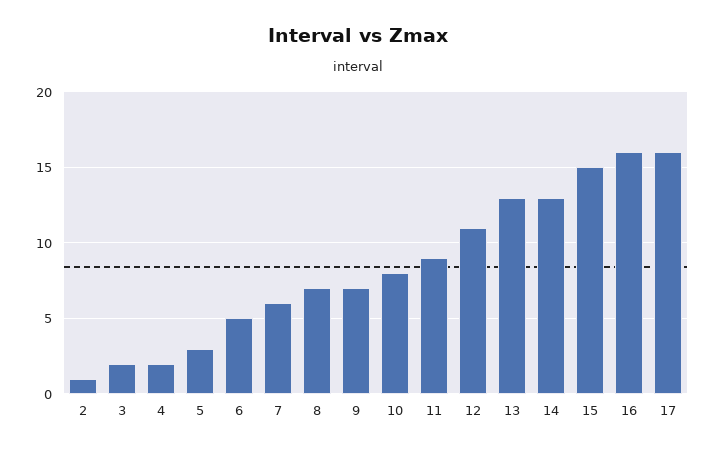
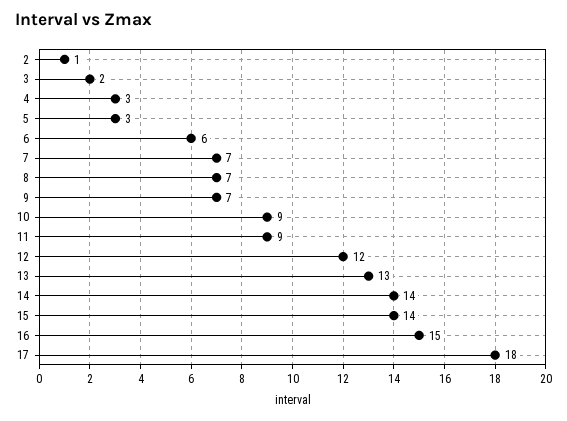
4: 2 -> 3
6: 5 -> 6
7: 6 -> 7
10: 8 -> 9
12: 11 -> 12
14: 13 -> 14
15: 15 -> 14
16: 16 -> 15
17: 16 -> 18

